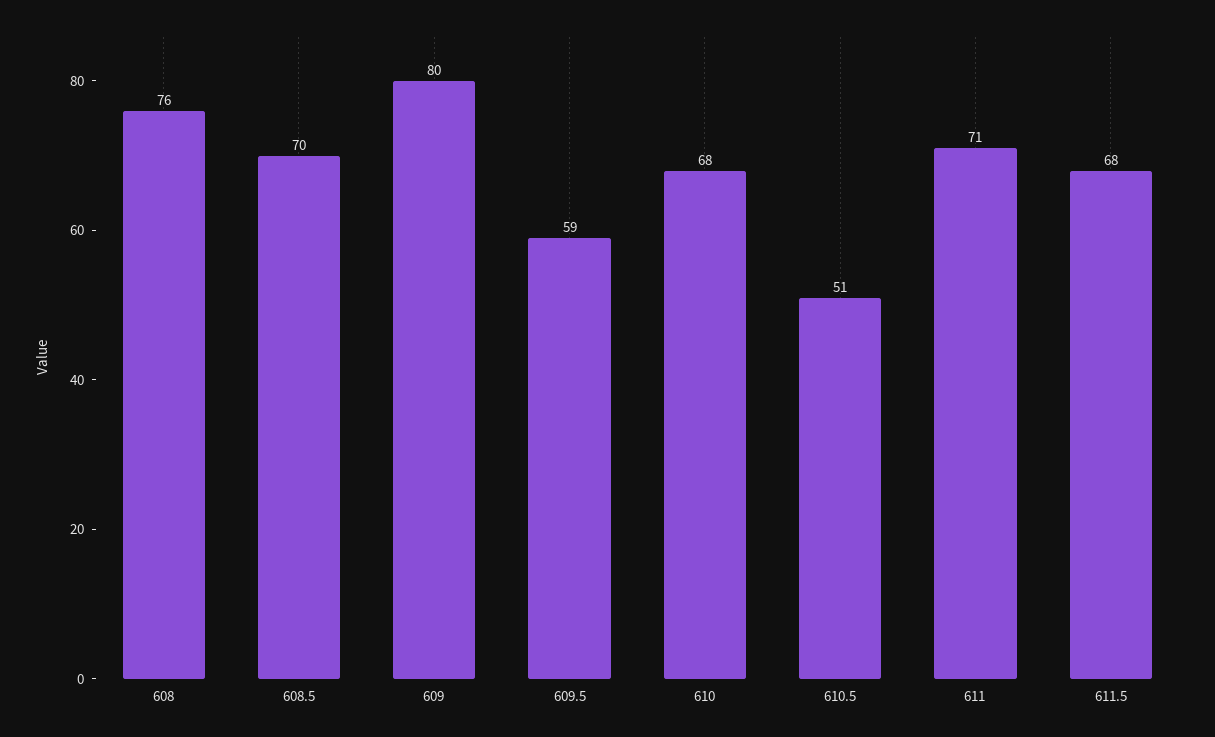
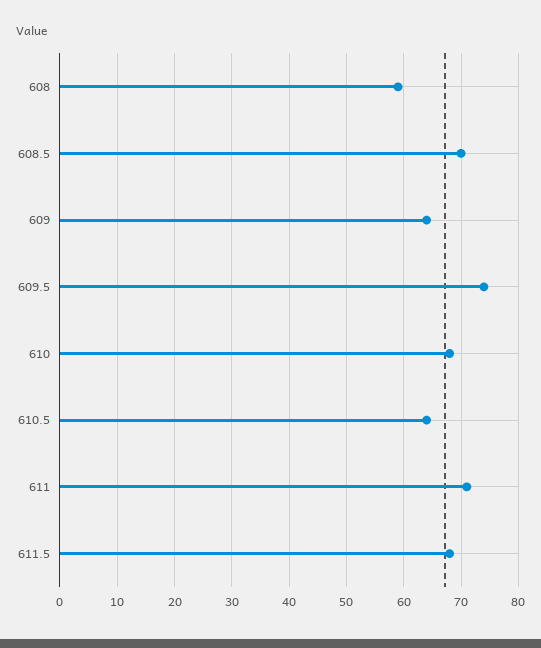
608: 76 -> 60
609: 80 -> 65
609.5: 59 -> 75
610.5: 51 -> 65

